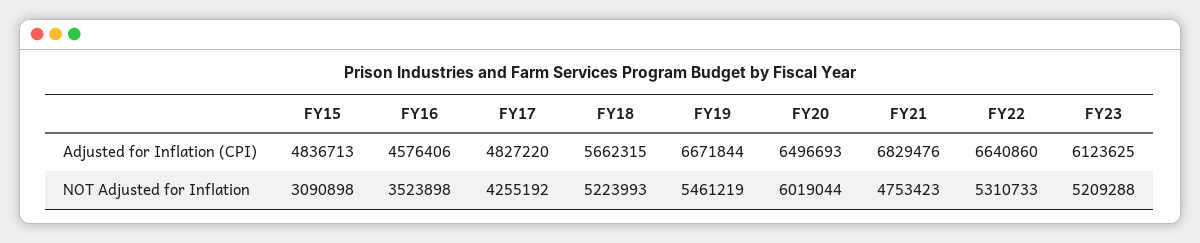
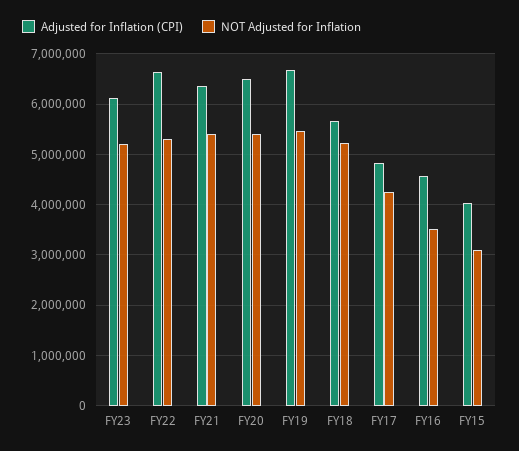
Adjusted for Inflation (CPI), FY15: 4836713 -> 4000000
Adjusted for Inflation (CPI), FY21: 6829476 -> 6400000
NOT Adjusted for Inflation, FY20: 6019044 -> 5400000
NOT Adjusted for Inflation, FY21: 4753423 -> 5400000

